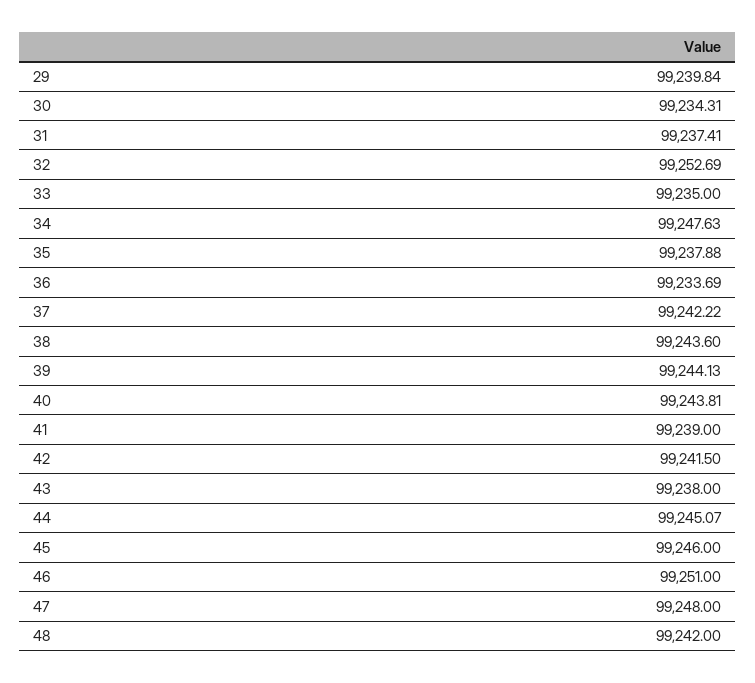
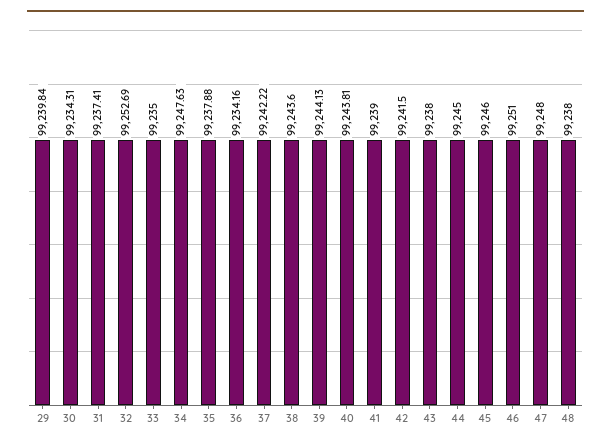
36: 99233.69 -> 99234.16
44: 99245.07 -> 99245
48: 99242 -> 99238

